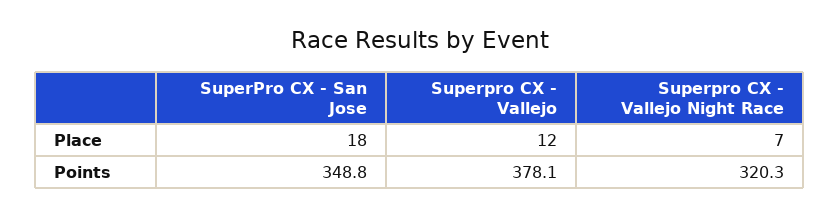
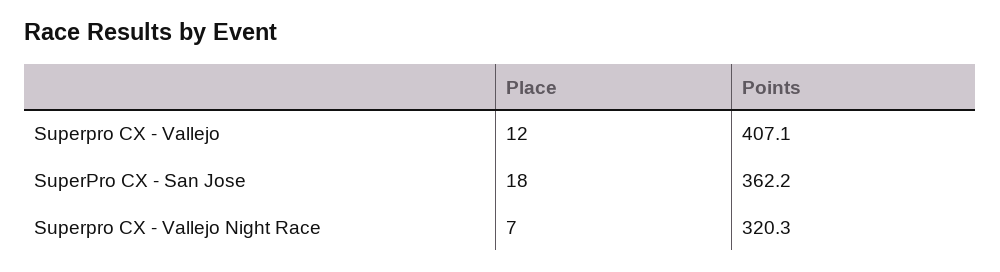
SuperPro CX - San Jose, Points: 348.8 -> 362.2
Superpro CX - Vallejo, Points: 378.1 -> 407.1

